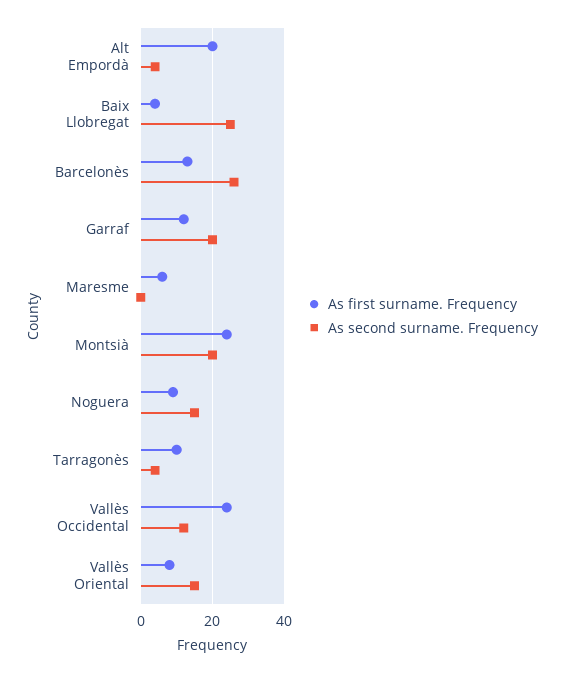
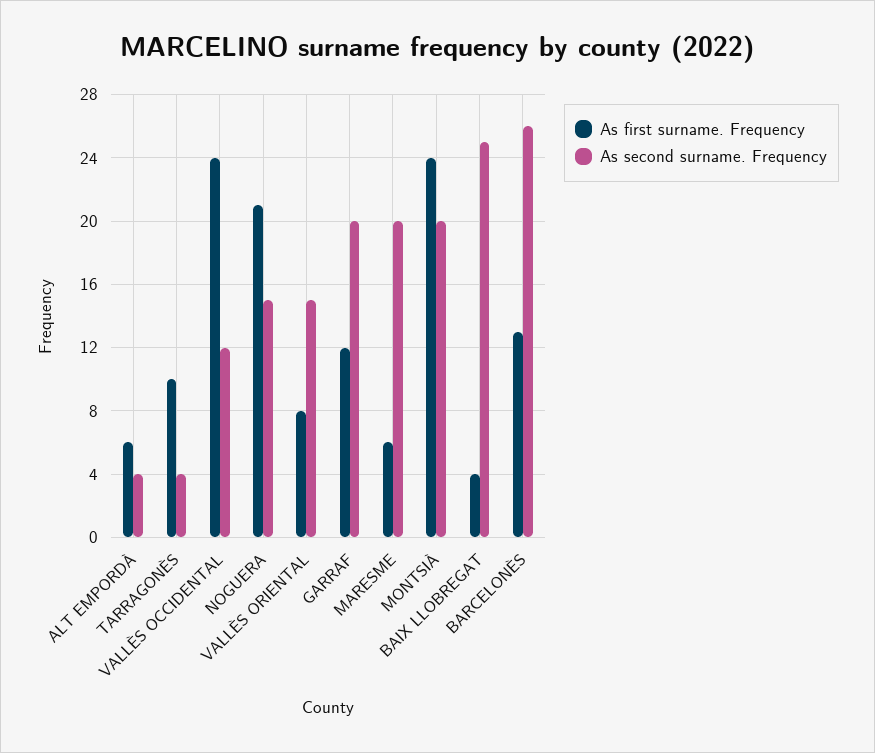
As first surname. Frequency, Alt Empordà: 20 -> 6
As second surname. Frequency, Maresme: 0 -> 20
As first surname. Frequency, Noguera: 10 -> 21

